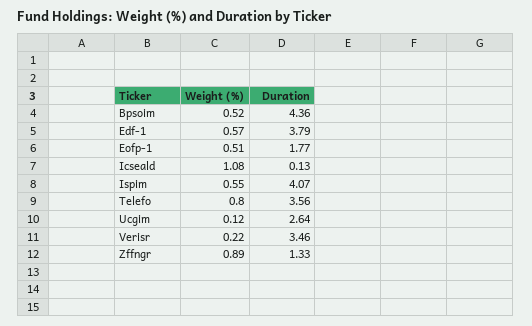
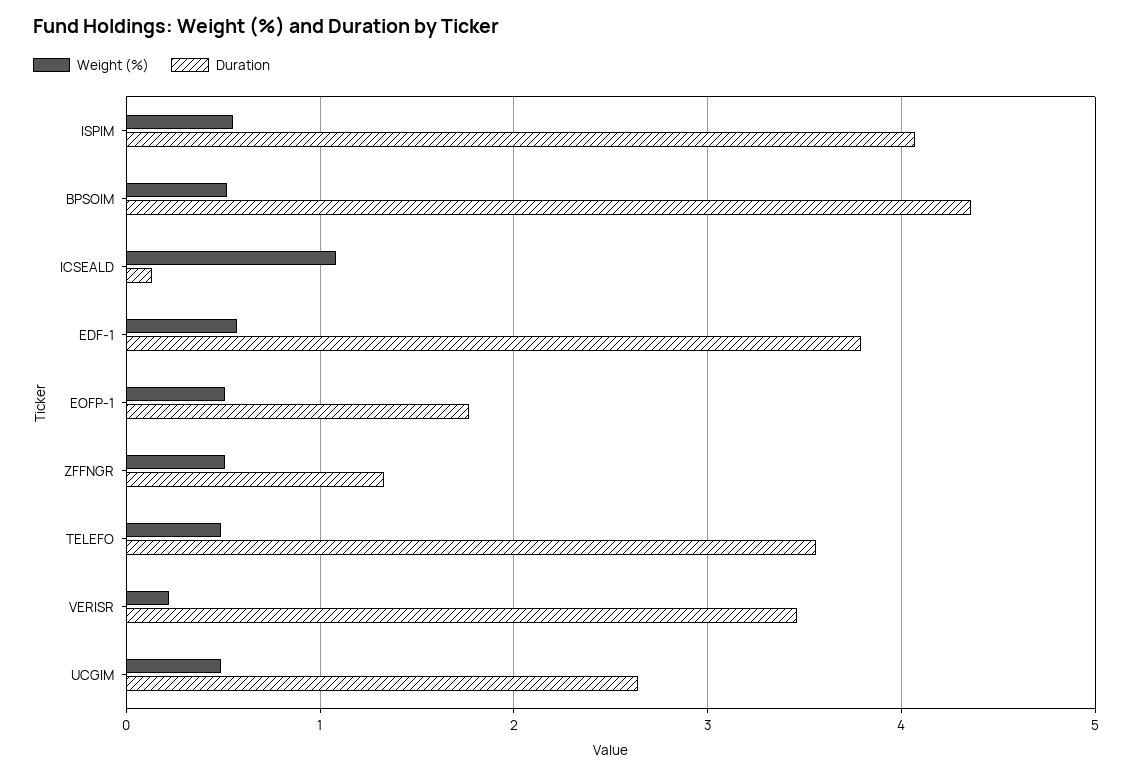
Weight (%), Telefo: 0.8 -> 0.5
Weight (%), Ucgim: 0.12 -> 0.5
Weight (%), Zffngr: 0.89 -> 0.5

